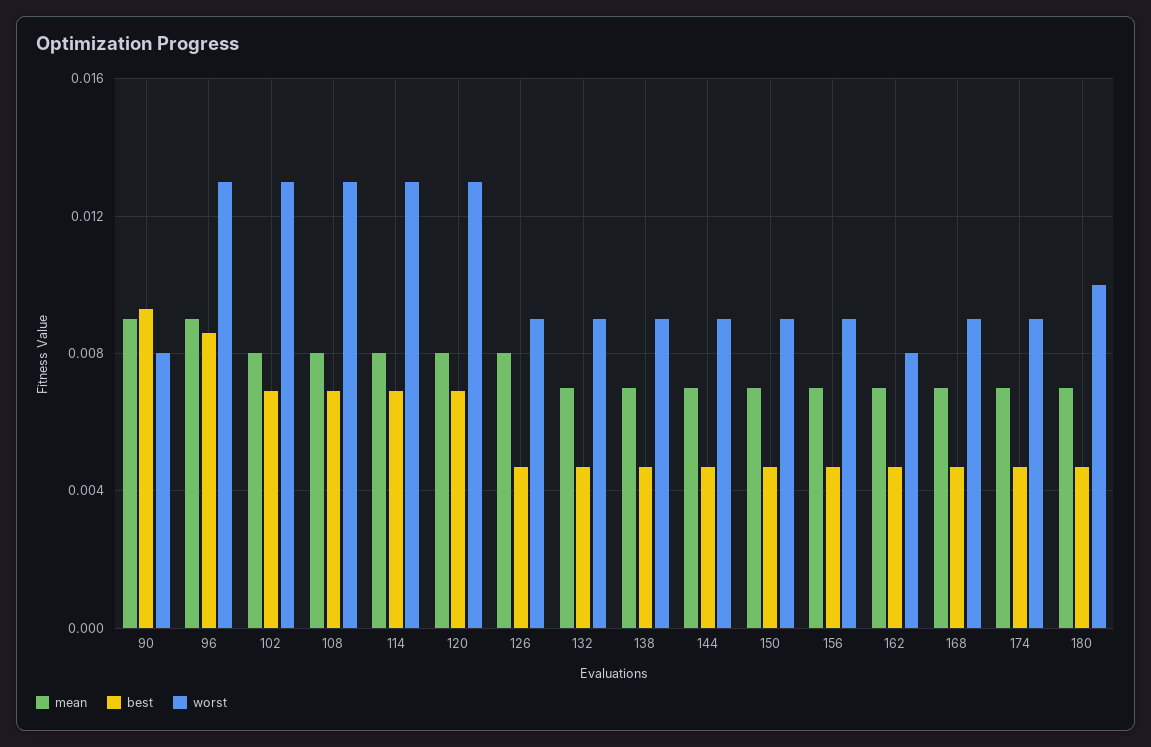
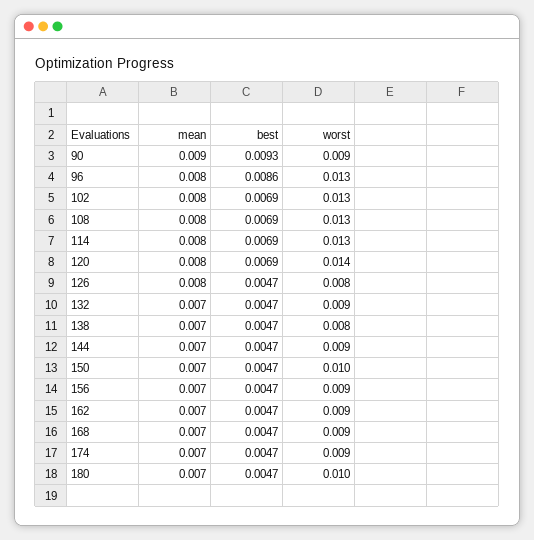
worst, 90: 0.008 -> 0.009
mean, 96: 0.009 -> 0.008
worst, 120: 0.013 -> 0.014
worst, 126: 0.009 -> 0.008
worst, 138: 0.009 -> 0.008
worst, 150: 0.009 -> 0.01
worst, 162: 0.008 -> 0.009

